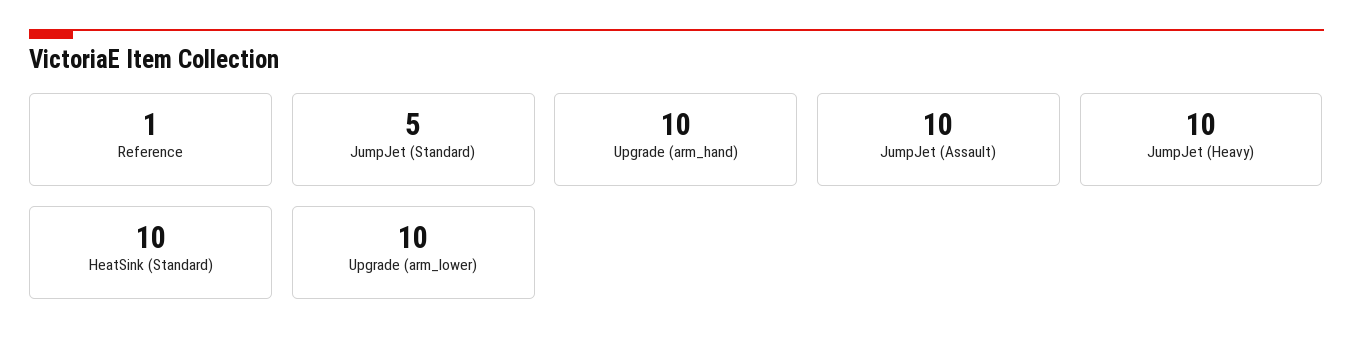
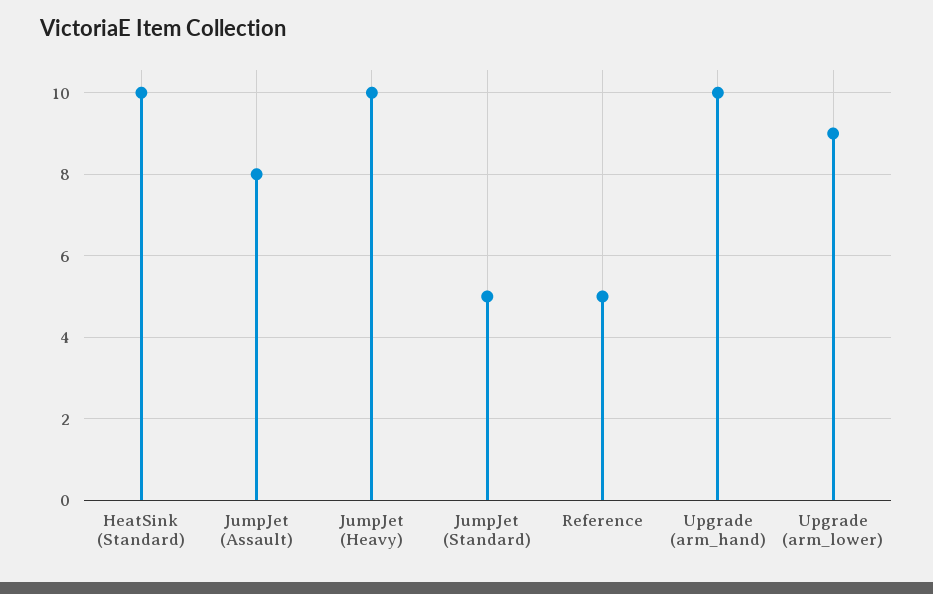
Reference: 1 -> 5
JumpJet (Assault): 10 -> 8
Upgrade (arm_lower): 10 -> 9

